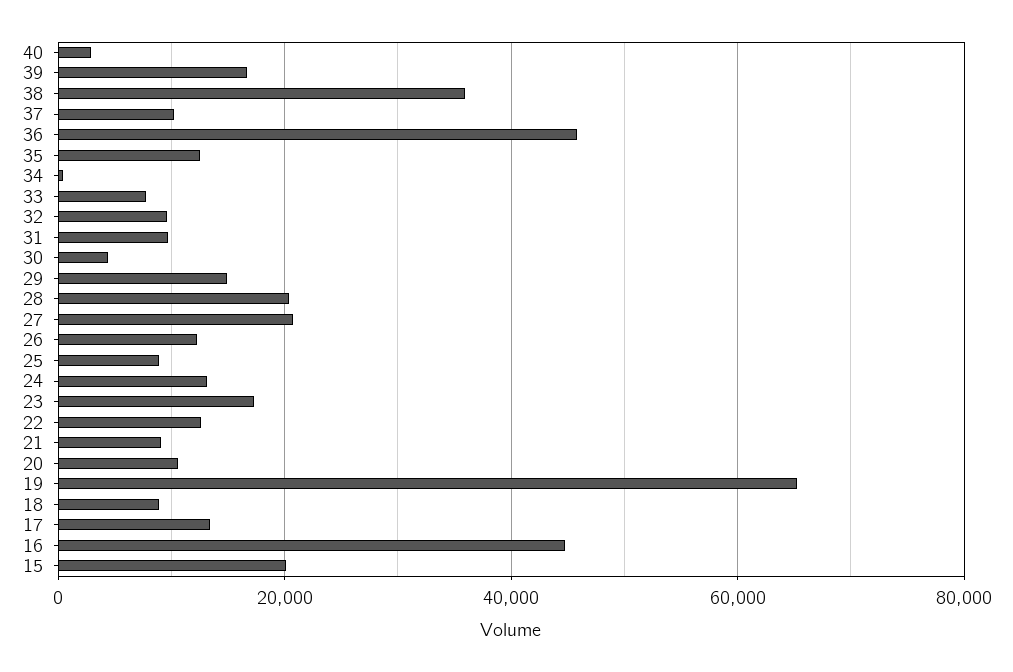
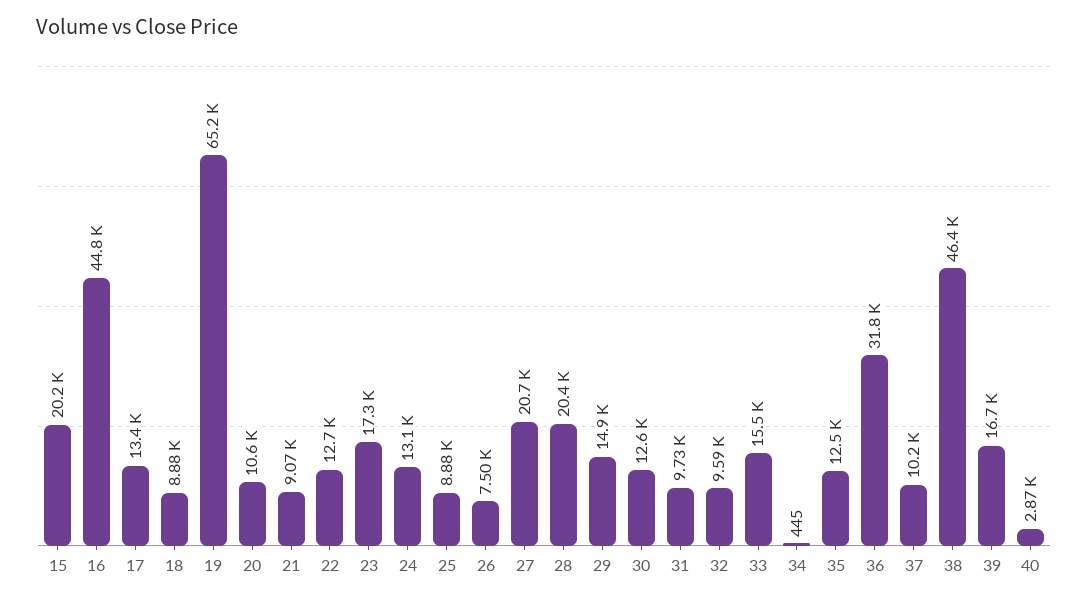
38: 36000 -> 46400
36: 46000 -> 31800
33: 8000 -> 15500
30: 4000 -> 12600
26: 12000 -> 7500

